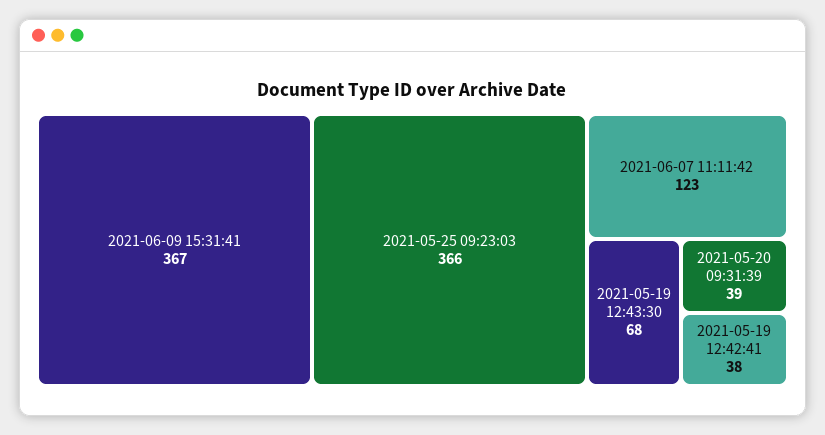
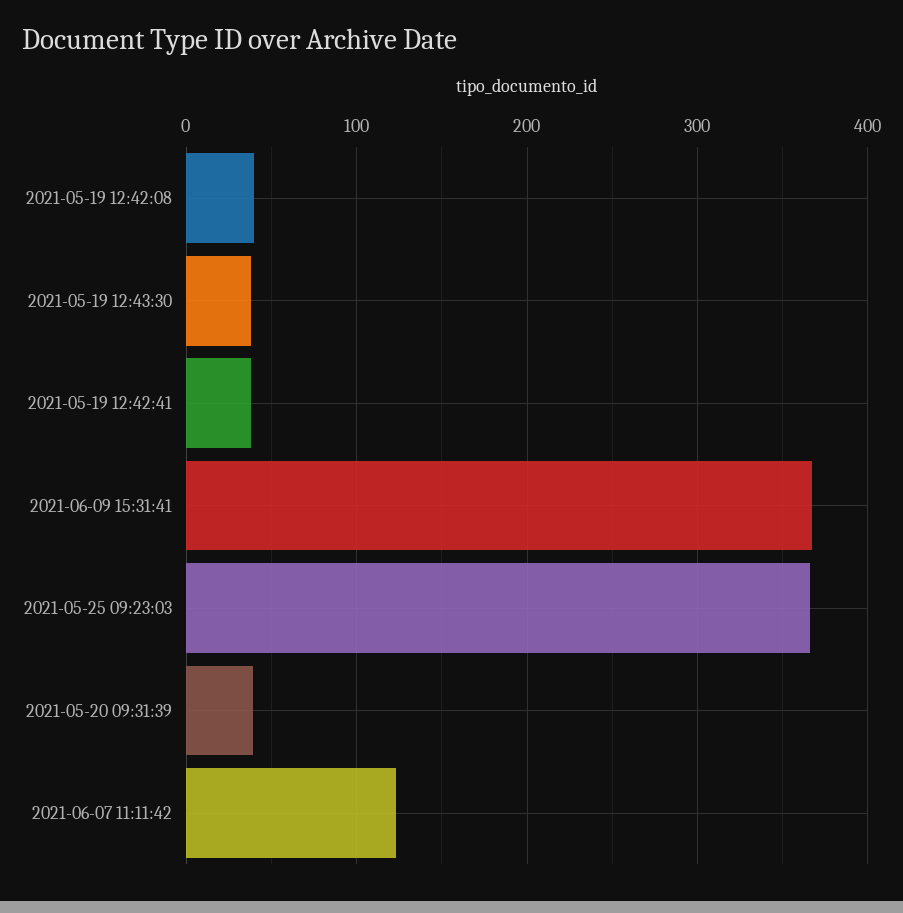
2021-05-19 12:43:30: 68 -> 40
2021-05-19 12:42:08: none -> 40

